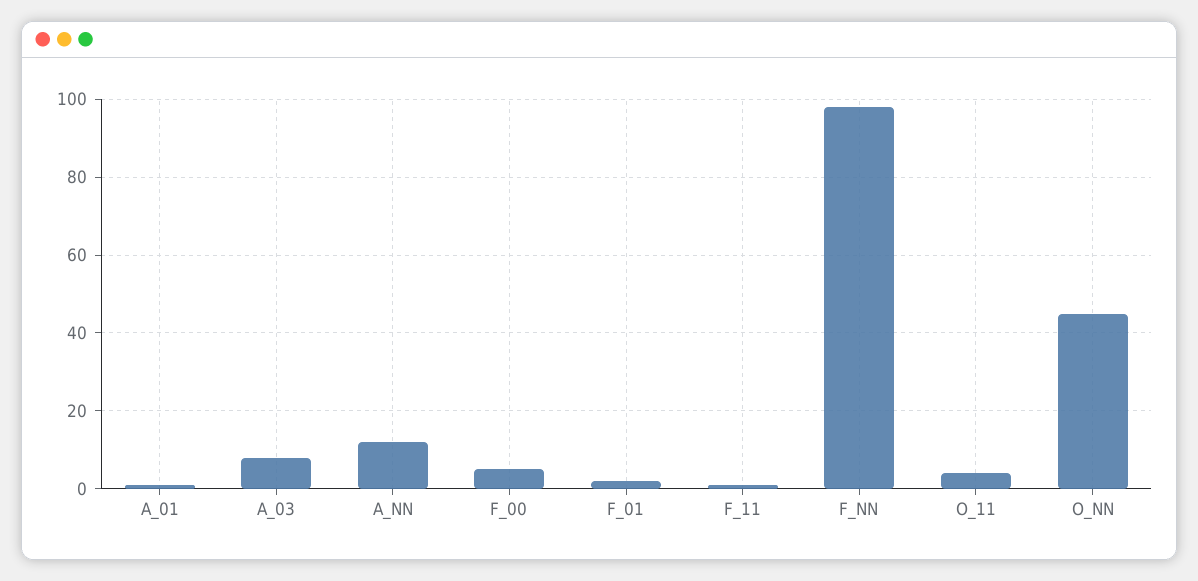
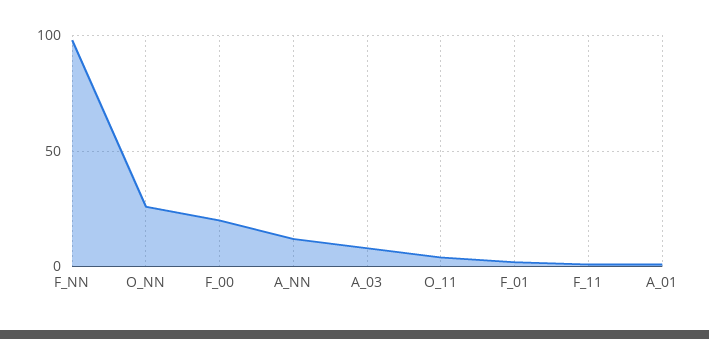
F_00: 5 -> 20
O_NN: 45 -> 25

